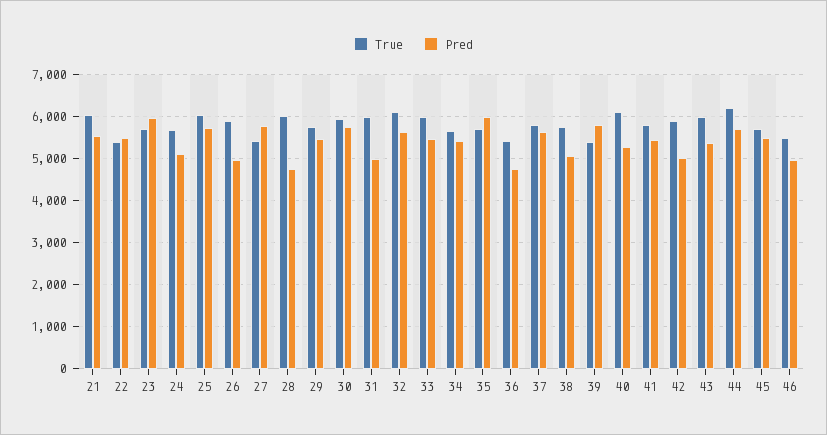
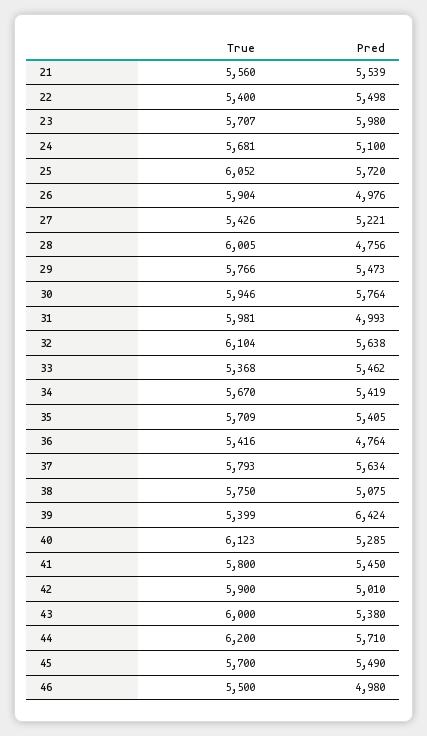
True, 21: 6000 -> 5560
Pred, 27: 5800 -> 5221
True, 33: 6000 -> 5368
Pred, 35: 6000 -> 5405
Pred, 39: 5800 -> 6424

